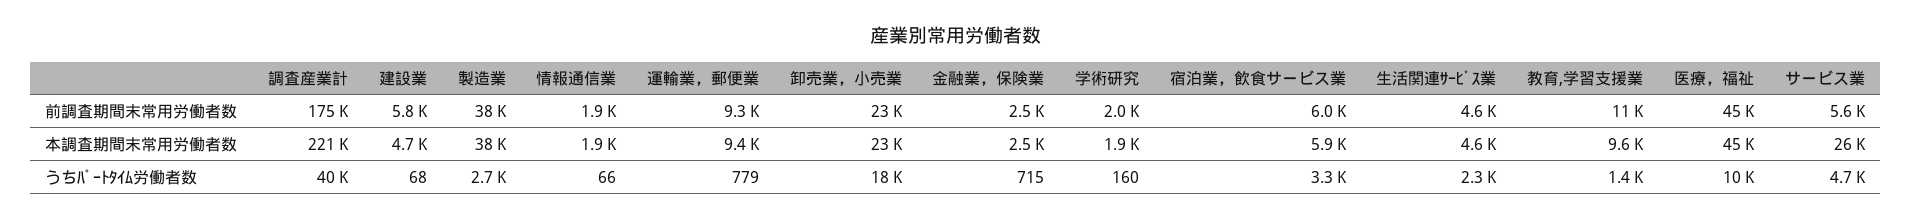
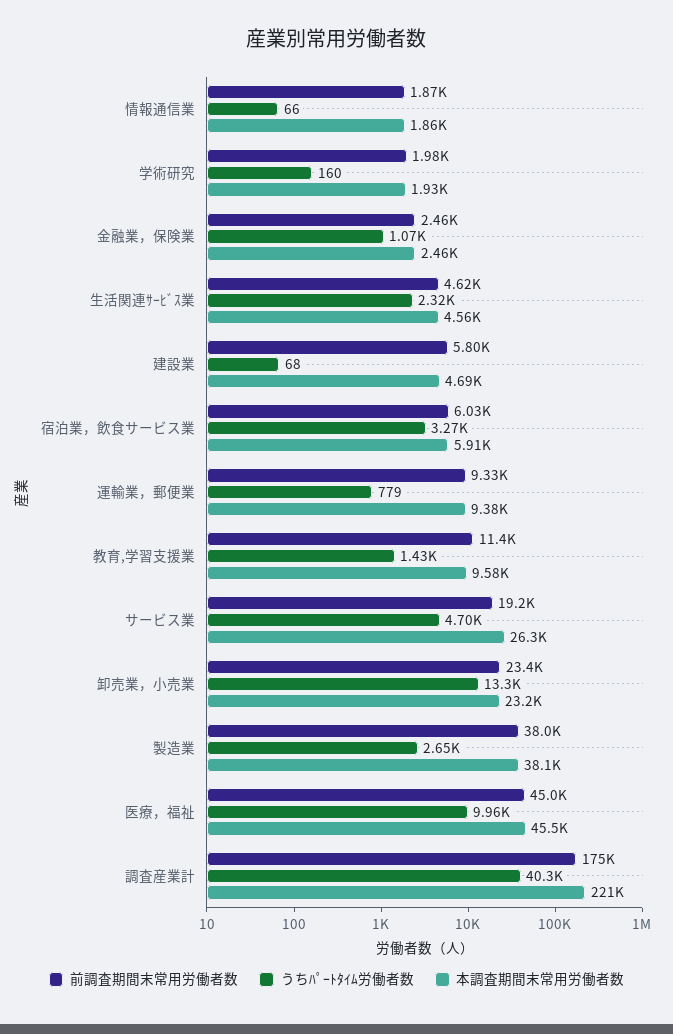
前調査期間末常用労働者数, サービス業: 5600 -> 19200
うちﾊﾟｰﾄﾀｲﾑ労働者数, 卸売業，小売業: 18000 -> 13300
うちﾊﾟｰﾄﾀｲﾑ労働者数, 金融業，保険業: 715 -> 1070

